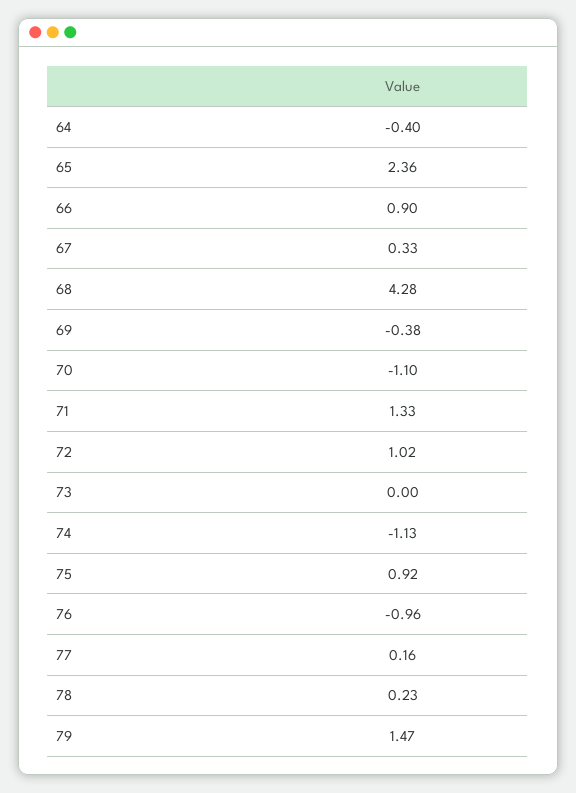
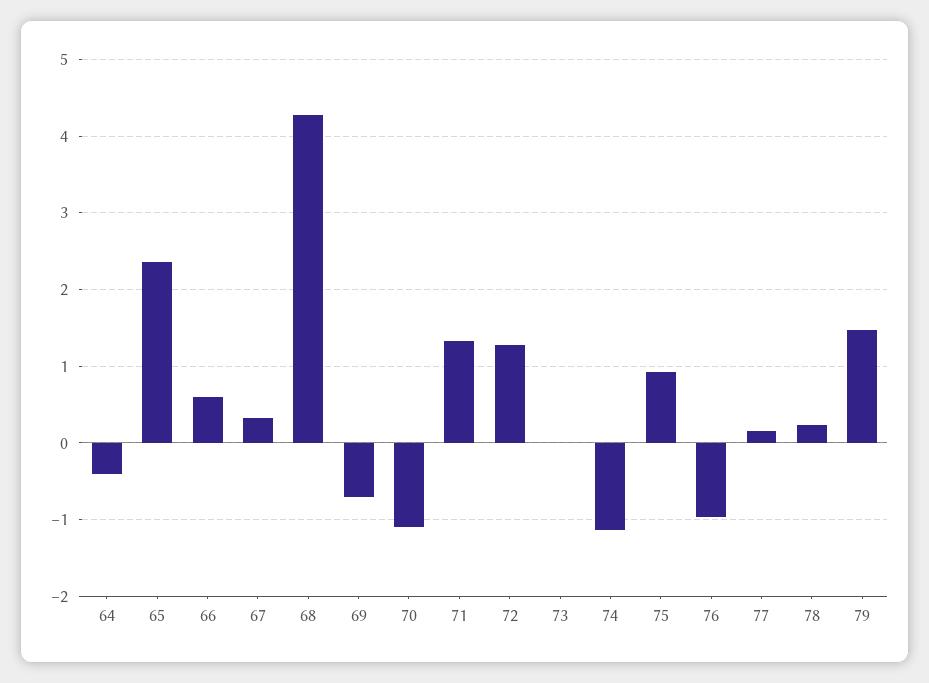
66: 0.9 -> 0.6
69: -0.38 -> -0.7
72: 1.02 -> 1.3

